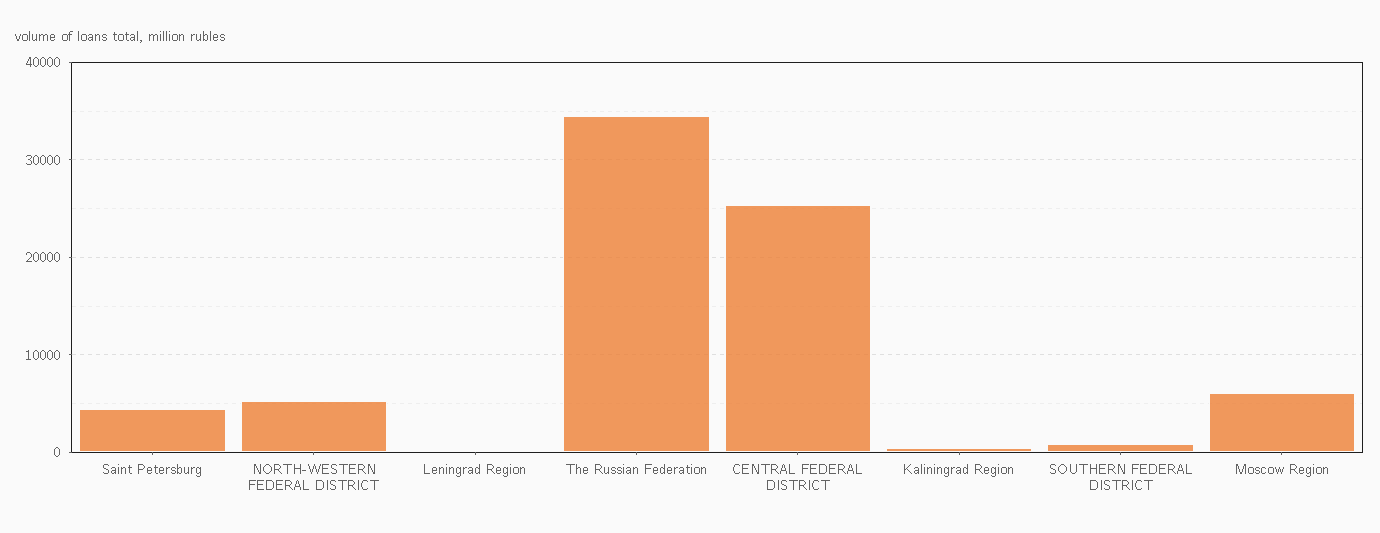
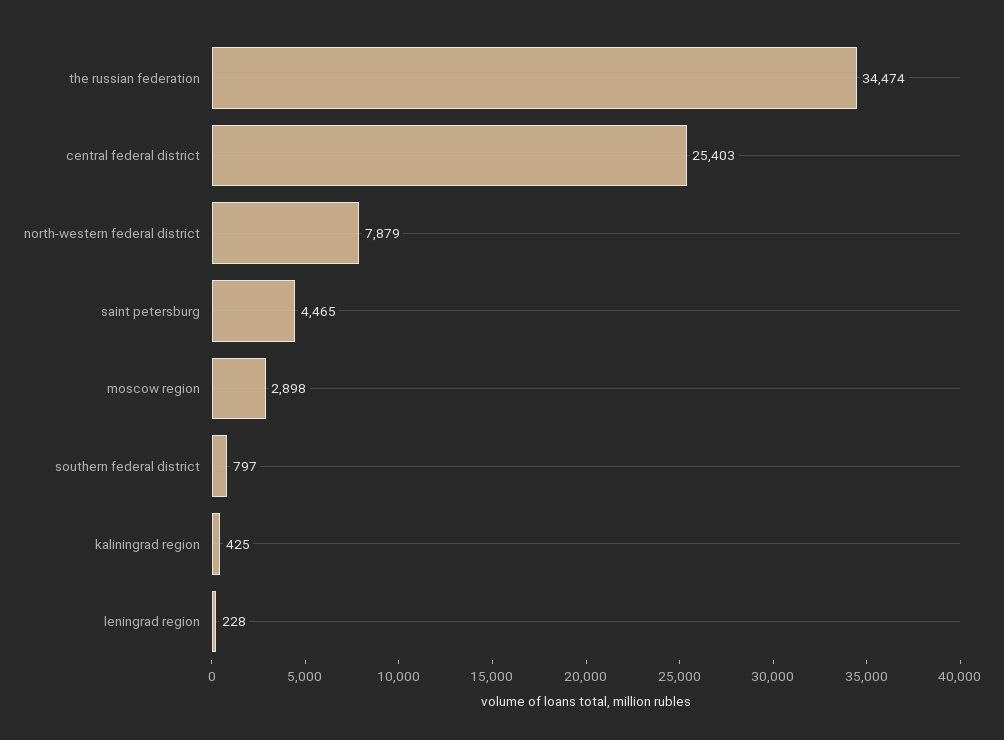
NORTH-WESTERN FEDERAL DISTRICT: 5000 -> 7879
Moscow Region: 6000 -> 2898

